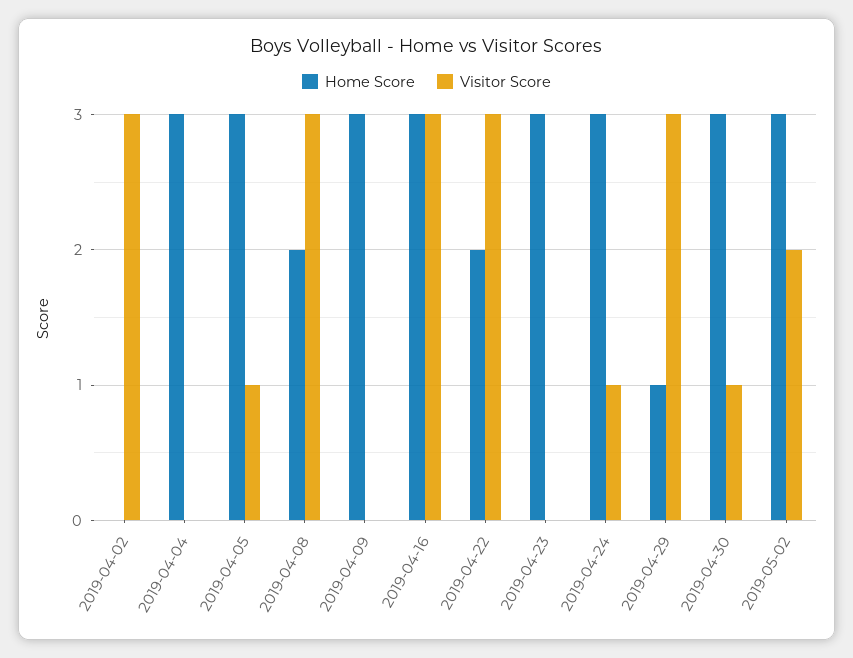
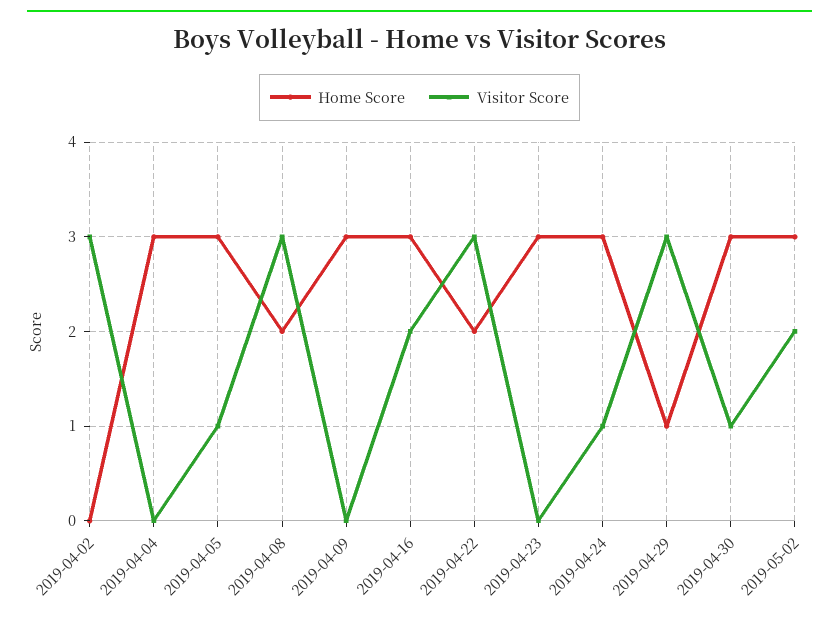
Visitor Score, 2019-04-16: 3 -> 2

